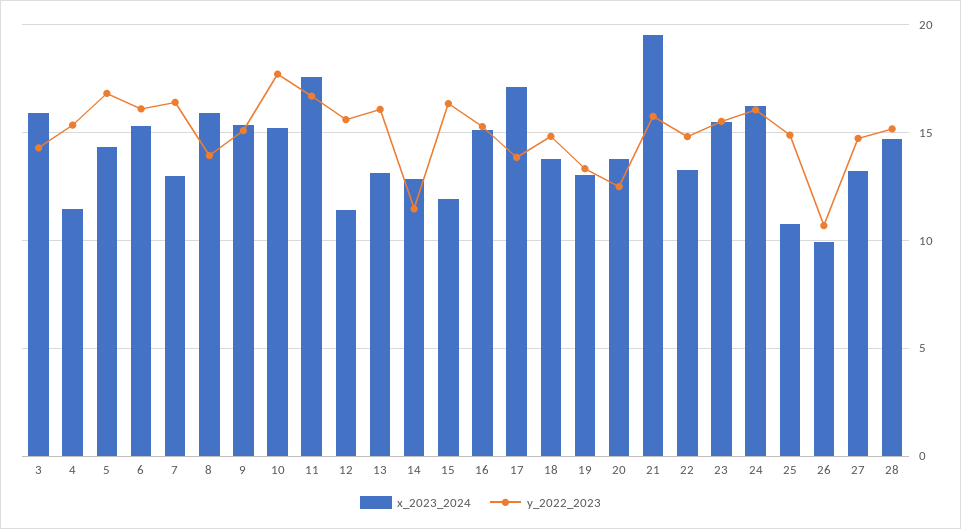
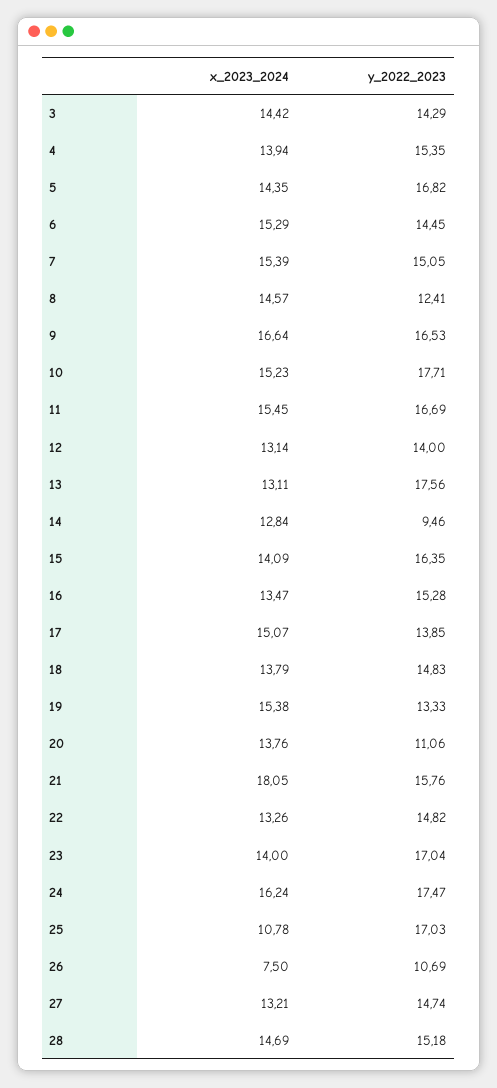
x_2023_2024, 3: 16 -> 14.42
x_2023_2024, 4: 11.5 -> 13.94
y_2022_2023, 6: 16 -> 14.45
x_2023_2024, 7: 13 -> 15.39
y_2022_2023, 7: 16.5 -> 15.05
x_2023_2024, 8: 16 -> 14.57
y_2022_2023, 8: 14 -> 12.41
x_2023_2024, 9: 15.5 -> 16.64
y_2022_2023, 9: 15 -> 16.53
x_2023_2024, 11: 17.5 -> 15.45
x_2023_2024, 12: 11.5 -> 13.14
y_2022_2023, 12: 15.5 -> 14
y_2022_2023, 13: 16 -> 17.56
y_2022_2023, 14: 11.5 -> 9.46
x_2023_2024, 15: 12 -> 14.09
x_2023_2024, 16: 15 -> 13.47
x_2023_2024, 17: 17 -> 15.07
x_2023_2024, 19: 13 -> 15.38
y_2022_2023, 20: 12.5 -> 11.06
x_2023_2024, 21: 19.5 -> 18.05
x_2023_2024, 23: 15.5 -> 14
y_2022_2023, 23: 15.5 -> 17.04
y_2022_2023, 24: 16 -> 17.47
y_2022_2023, 25: 15 -> 17.03
x_2023_2024, 26: 10 -> 7.5

